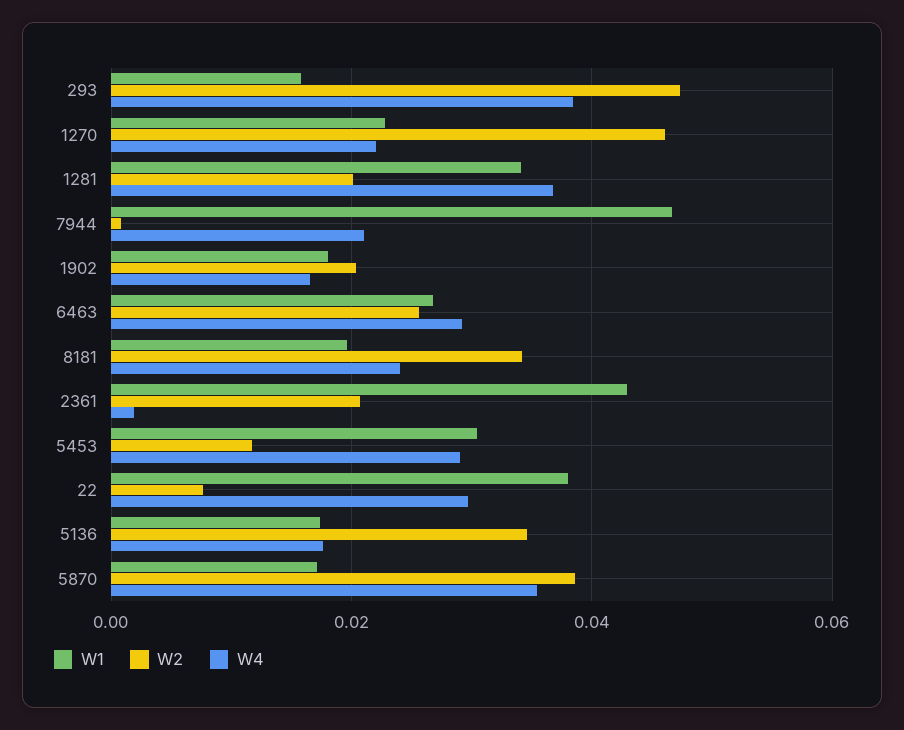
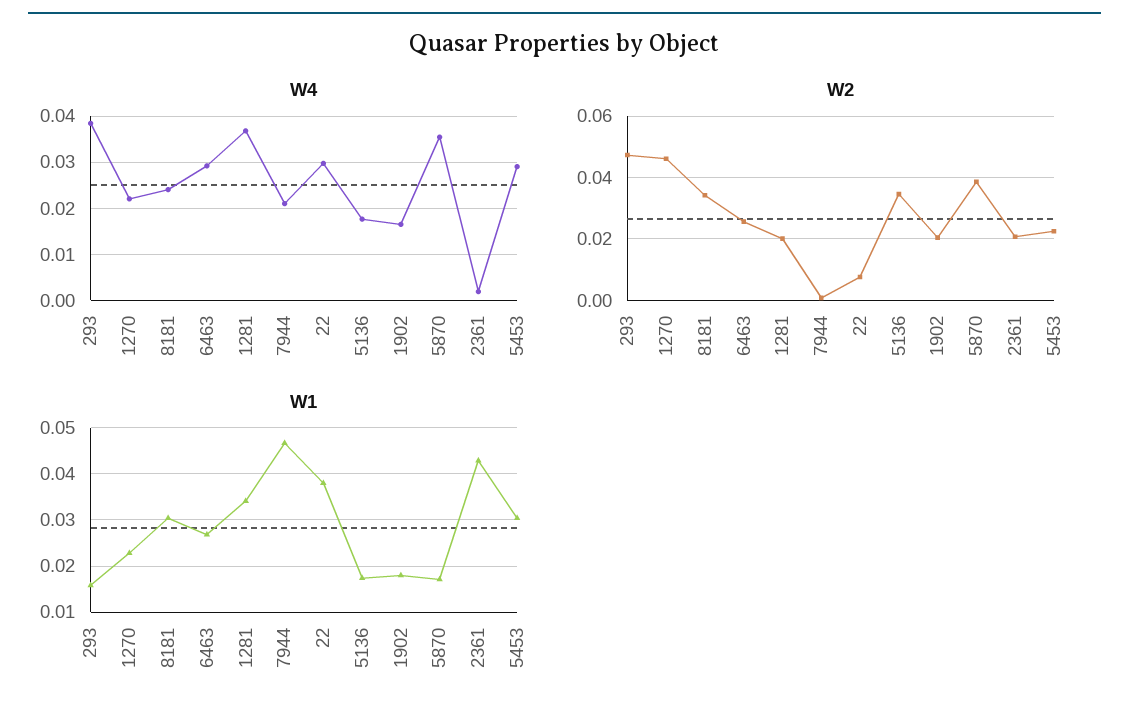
W1, 8181: 0.02 -> 0.03
W2, 5453: 0.012 -> 0.022

